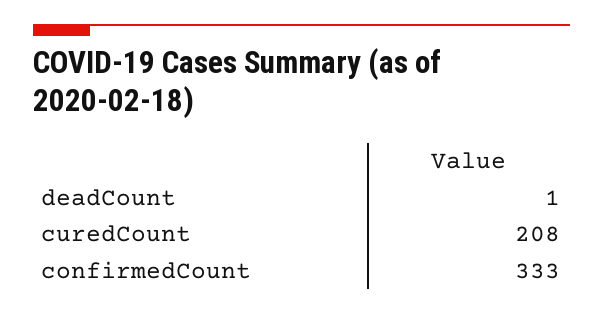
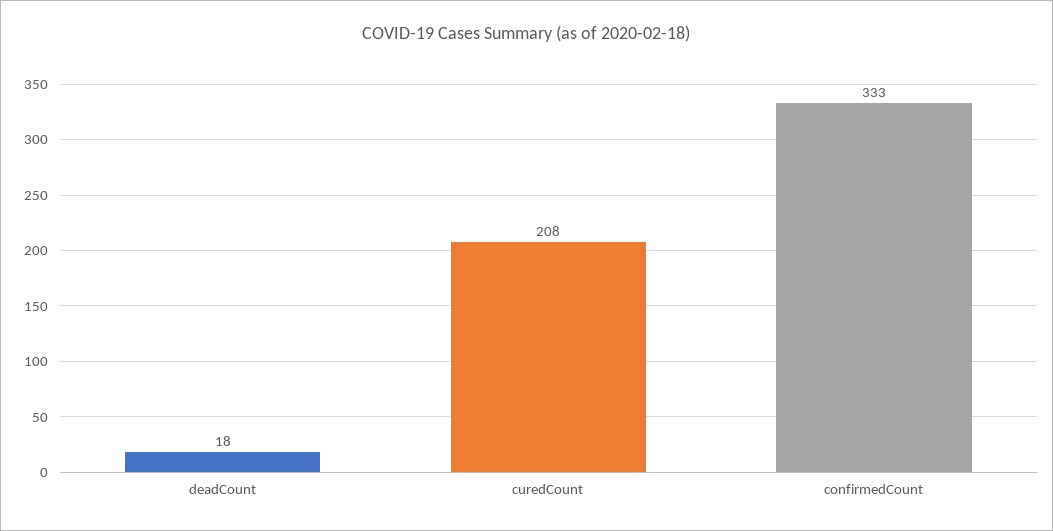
deadCount: 1 -> 18

